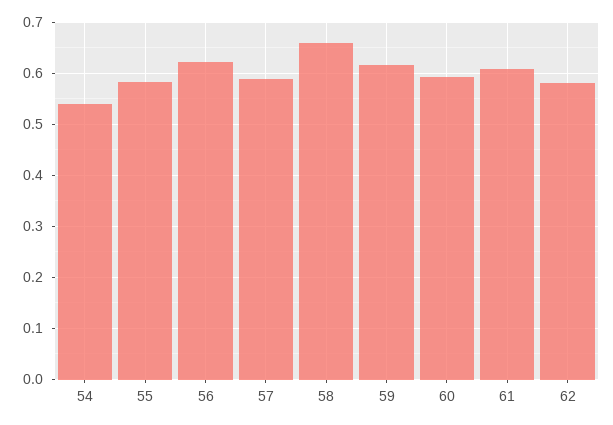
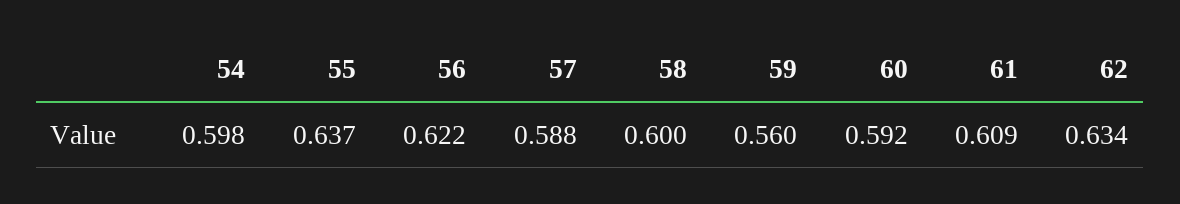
54: 0.54 -> 0.598
55: 0.58 -> 0.637
58: 0.66 -> 0.6
59: 0.62 -> 0.56
62: 0.58 -> 0.634

